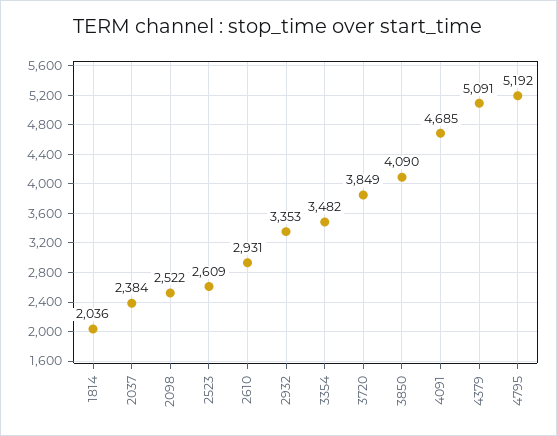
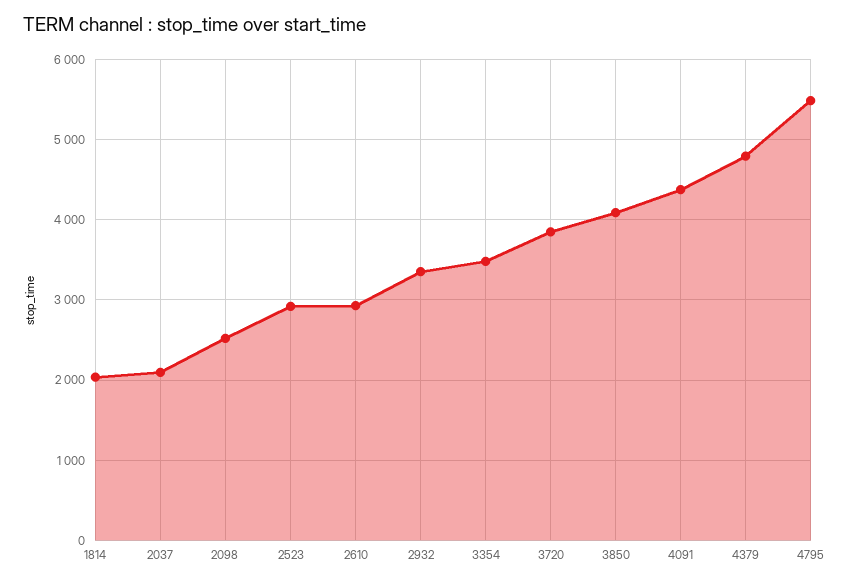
2037: 2384 -> 2100
2523: 2609 -> 2900
4091: 4685 -> 4400
4379: 5091 -> 4800
4795: 5192 -> 5500

